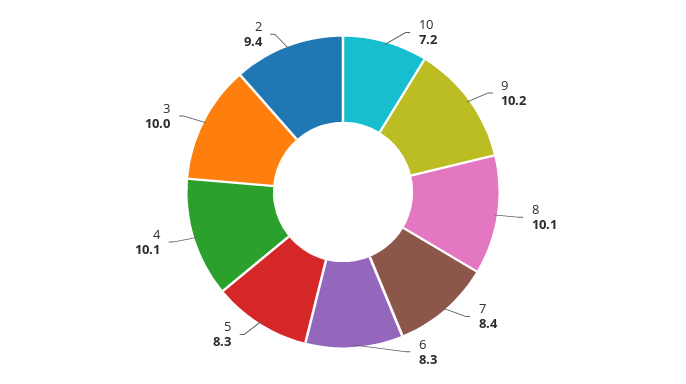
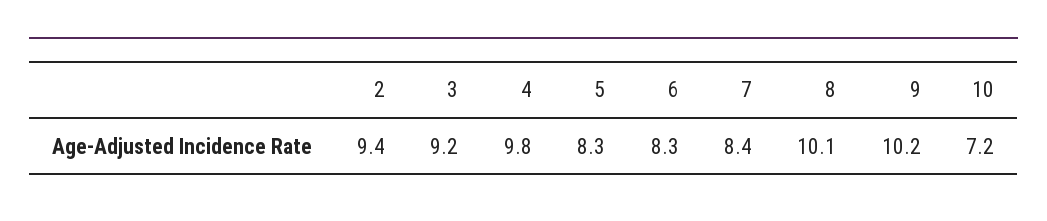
4: 10.1 -> 9.8
3: 10 -> 9.2

